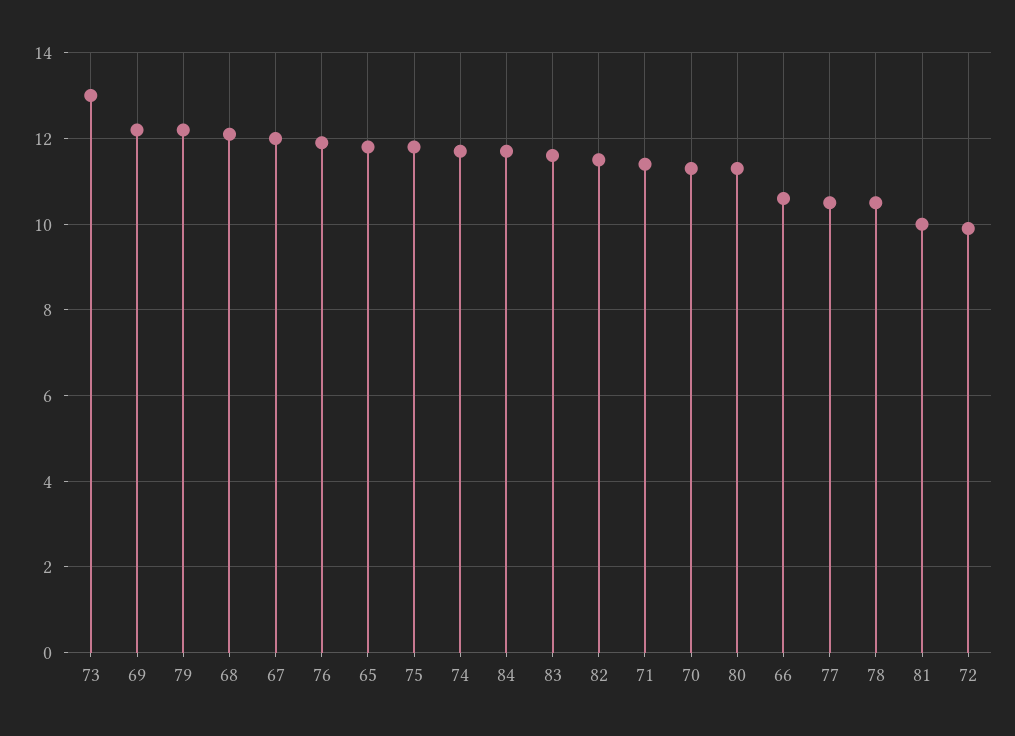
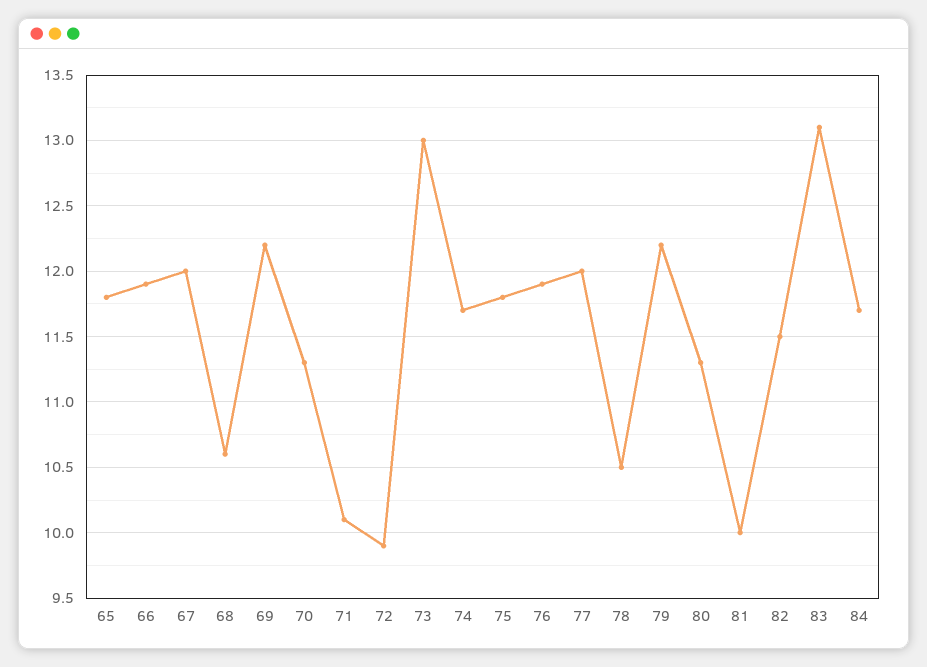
68: 12 -> 10.6
83: 11.5 -> 13.1
71: 11.5 -> 10.1
66: 10.5 -> 11.9
77: 10.5 -> 12

